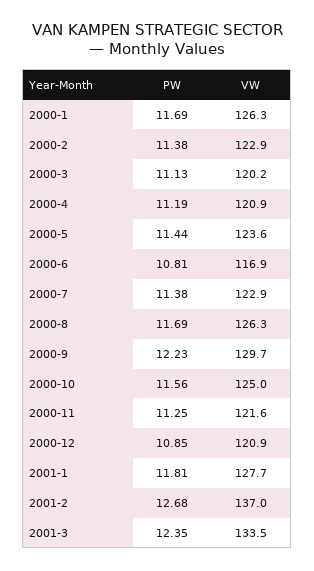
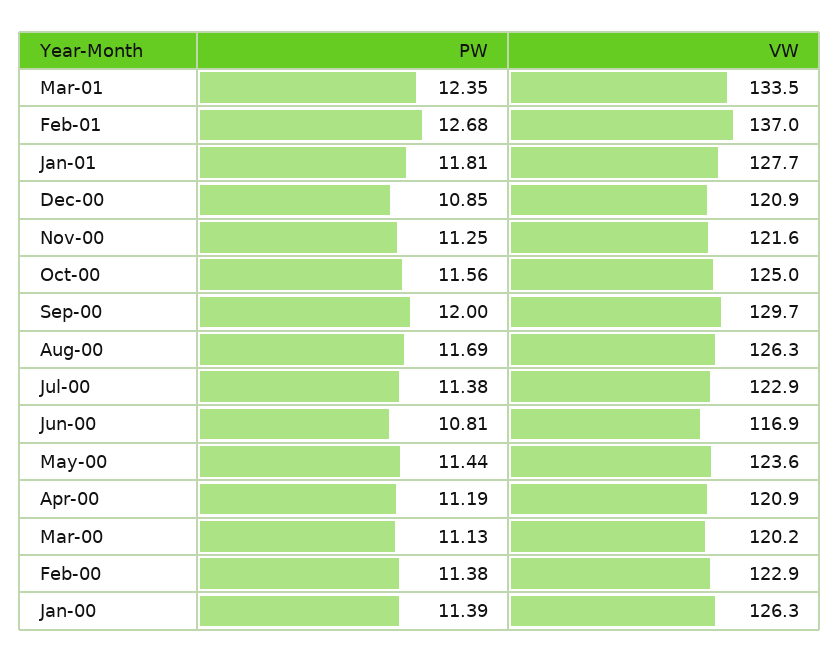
PW, 2000-1: 11.69 -> 11.39
PW, 2000-9: 12.23 -> 12

